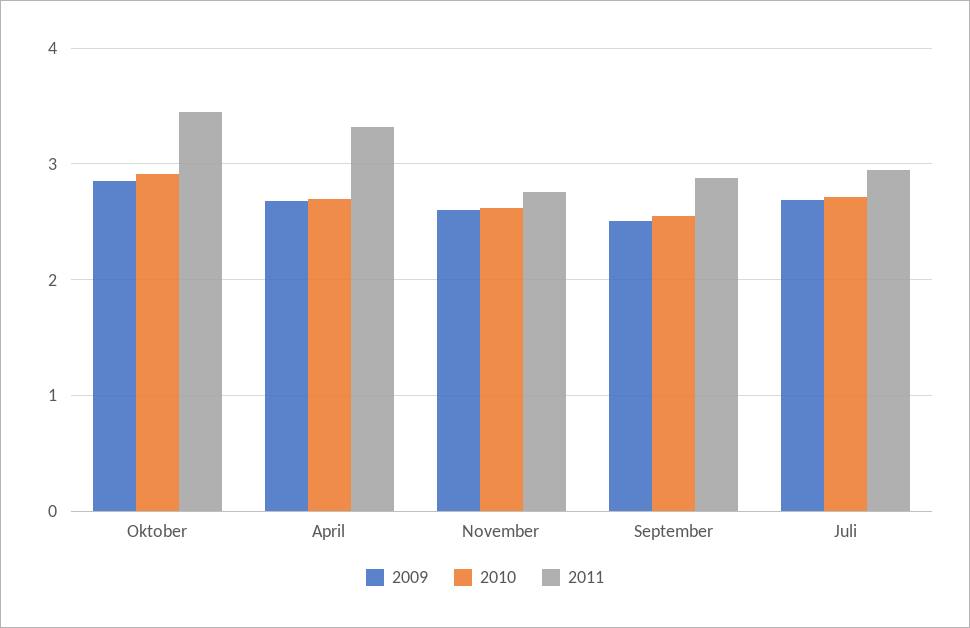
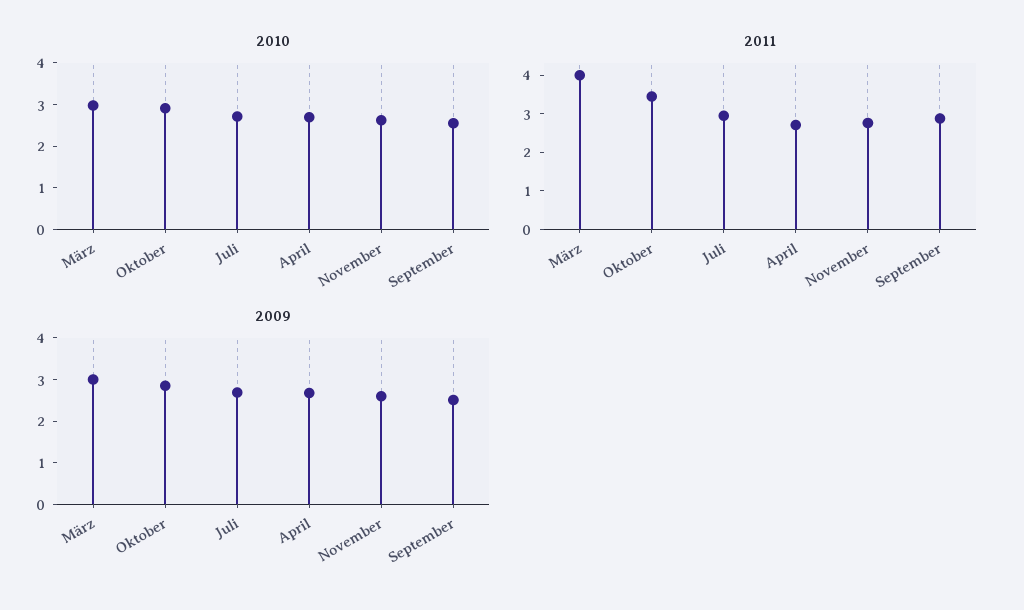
2011, April: 3.3 -> 2.75
2010, März: none -> 3
2011, März: none -> 4
2009, März: none -> 3

